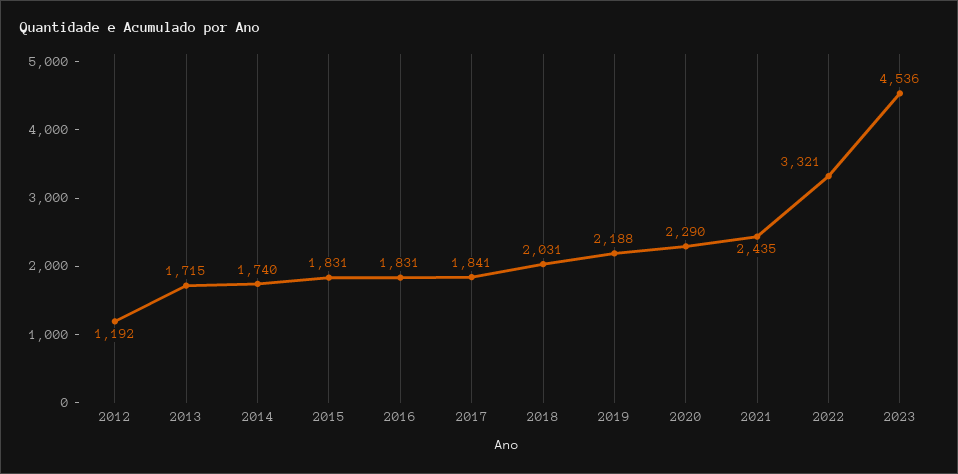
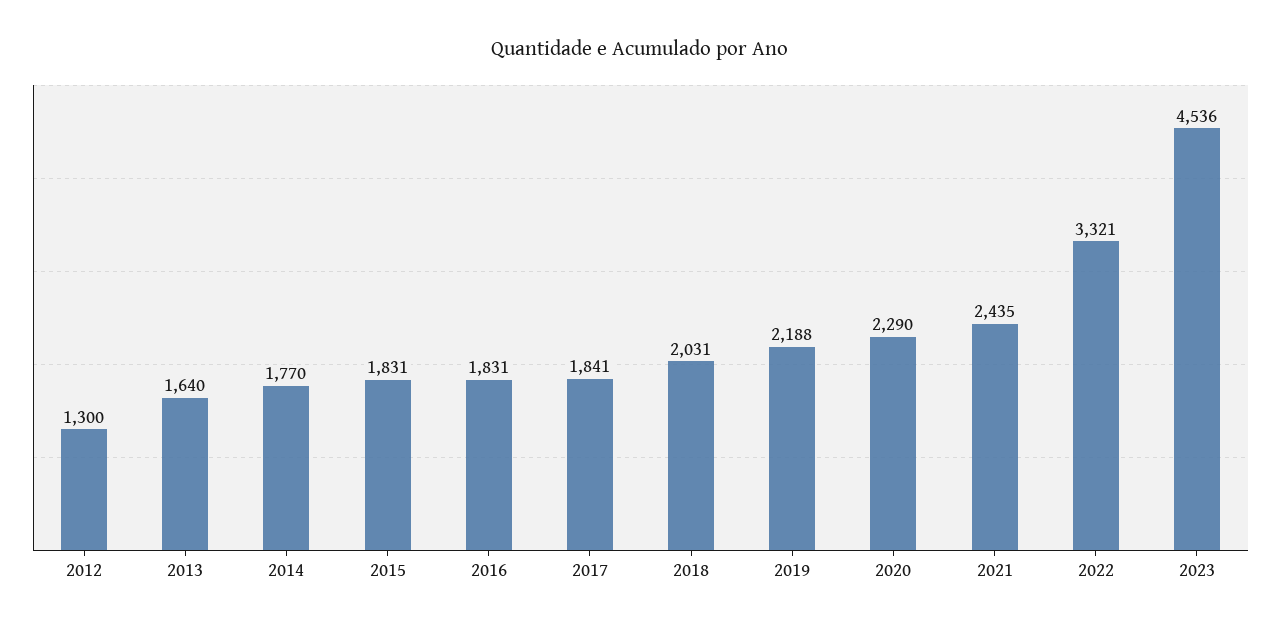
2012: 1192 -> 1300
2013: 1715 -> 1640
2014: 1740 -> 1770

